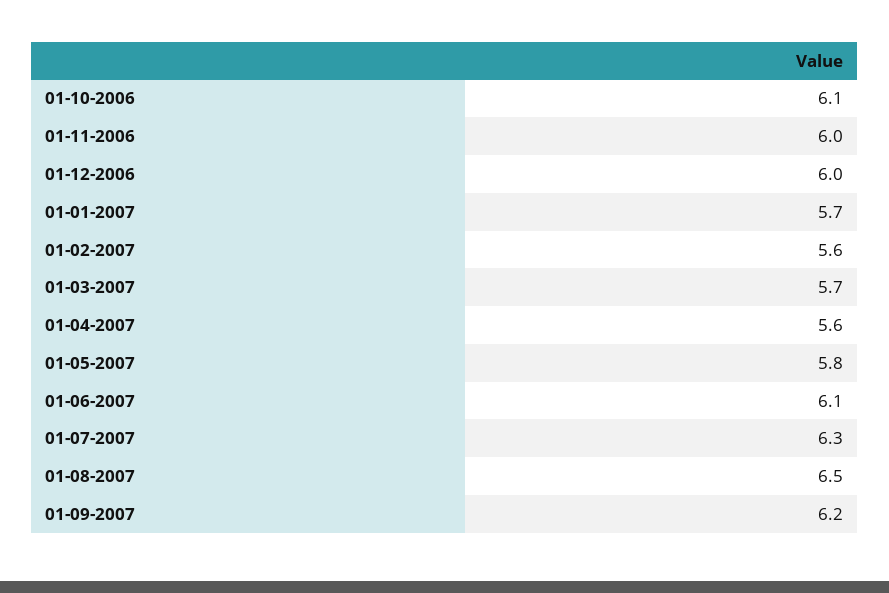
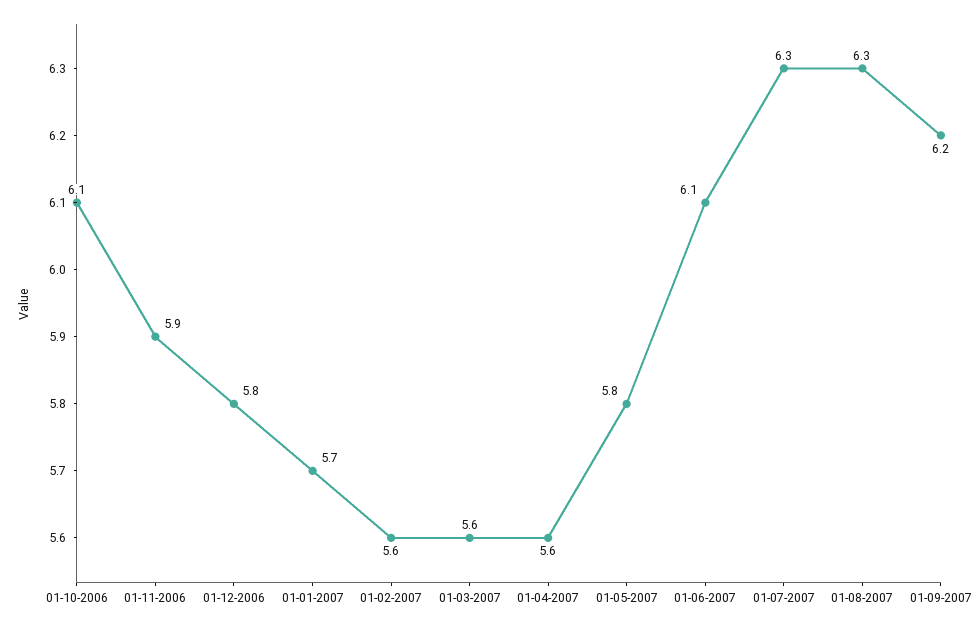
01-11-2006: 6 -> 5.9
01-12-2006: 6 -> 5.8
01-03-2007: 5.7 -> 5.6
01-08-2007: 6.5 -> 6.3

